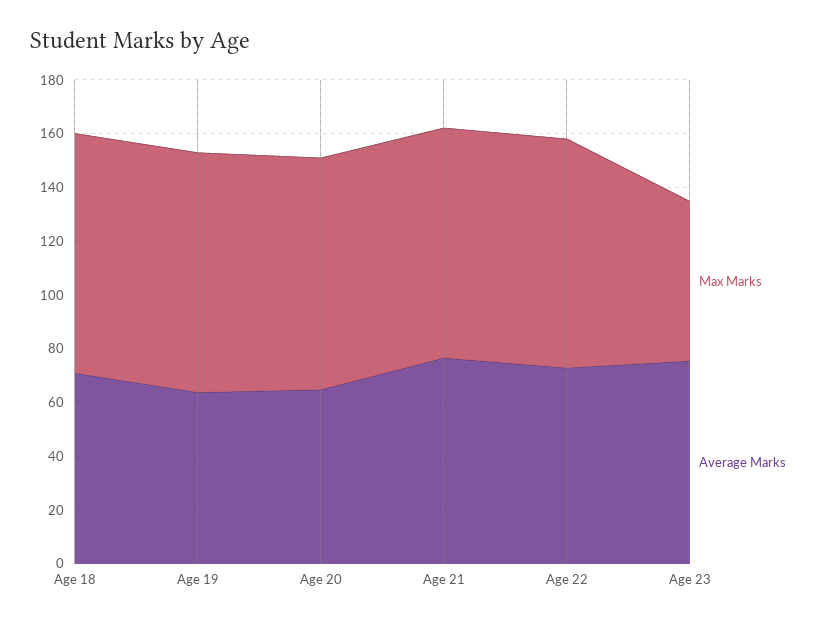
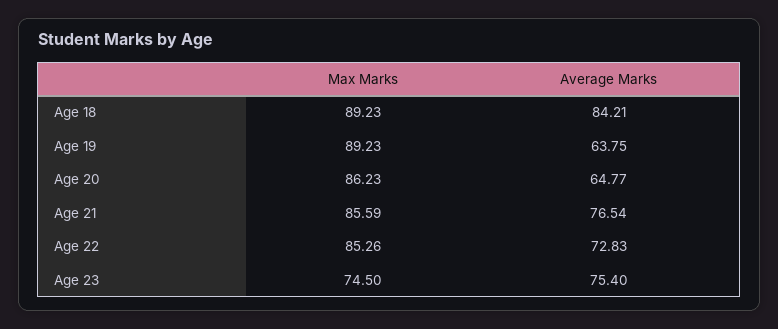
Average Marks, Age 18: 70 -> 84.21
Max Marks, Age 23: 60 -> 74.5

